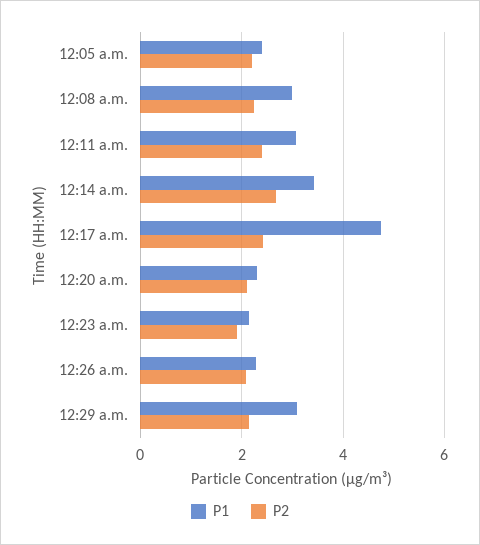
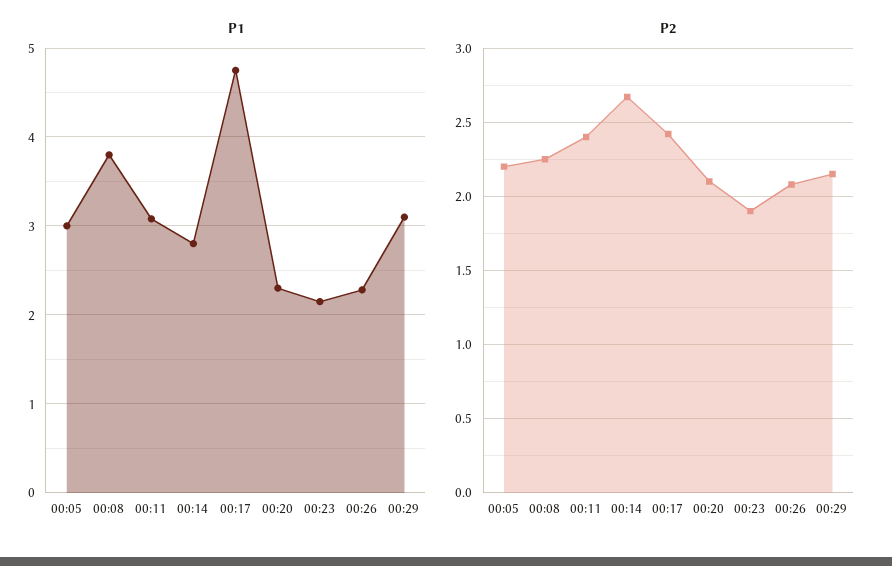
P1, 12:05 a.m.: 2.4 -> 3
P1, 12:08 a.m.: 3 -> 3.8
P1, 12:14 a.m.: 3.4 -> 2.8

